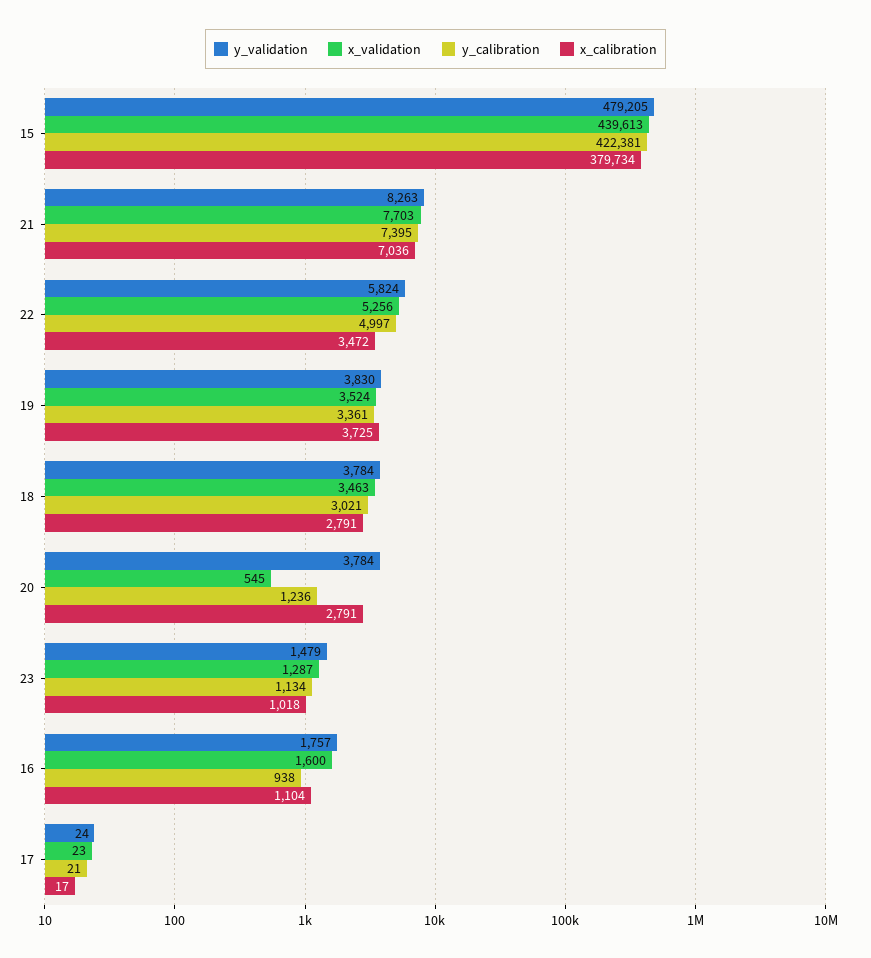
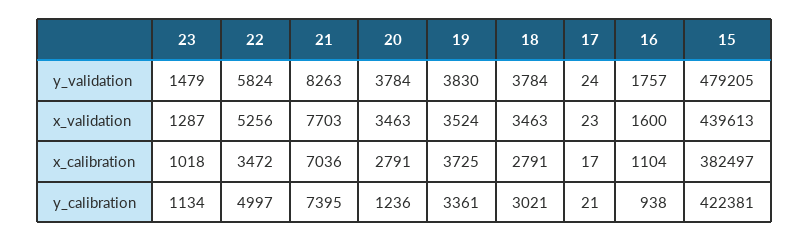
x_calibration, 15: 379734 -> 382497
x_validation, 20: 545 -> 3463

